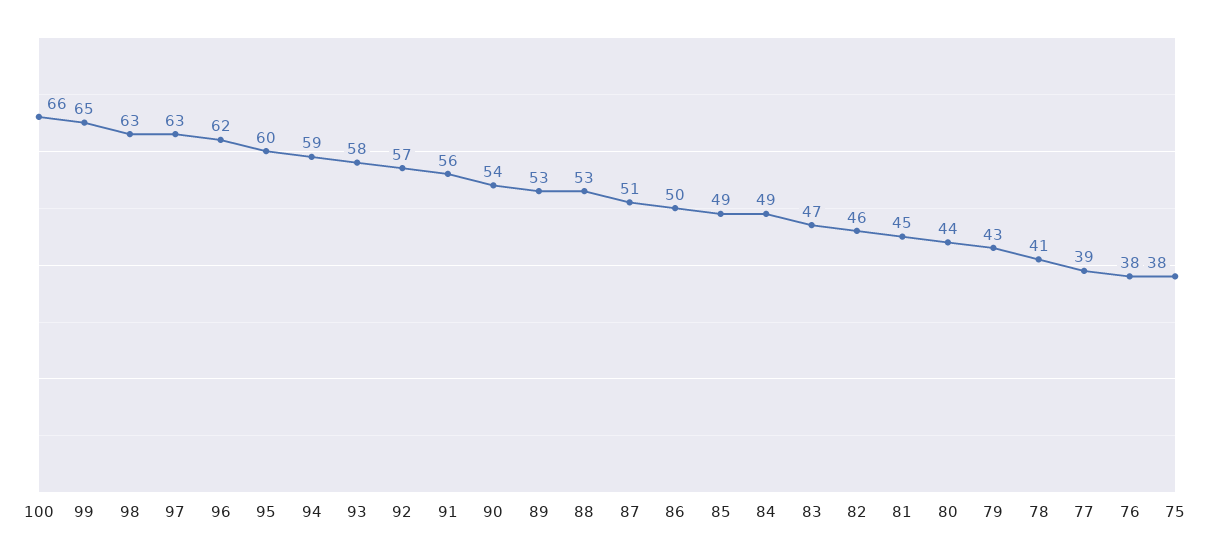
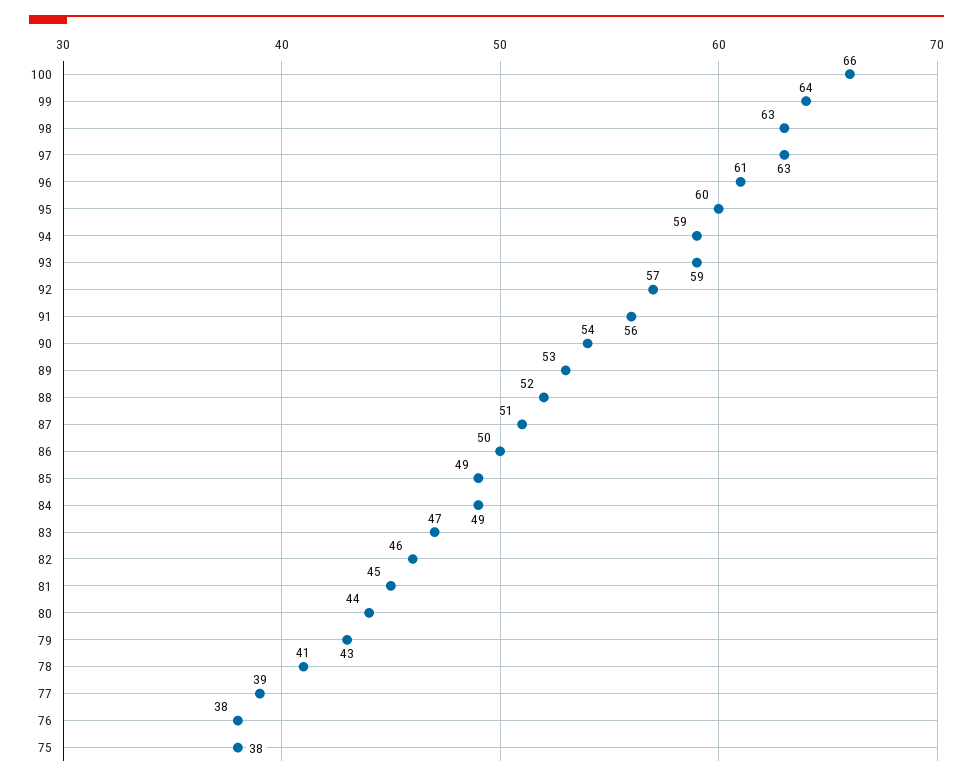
99: 65 -> 64
96: 62 -> 61
93: 58 -> 59
88: 53 -> 52

